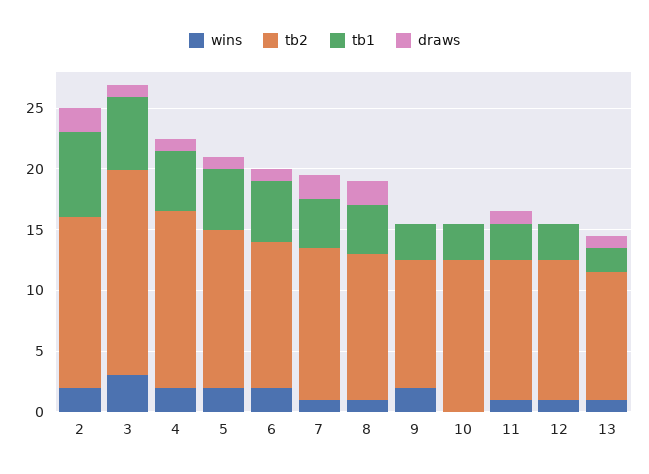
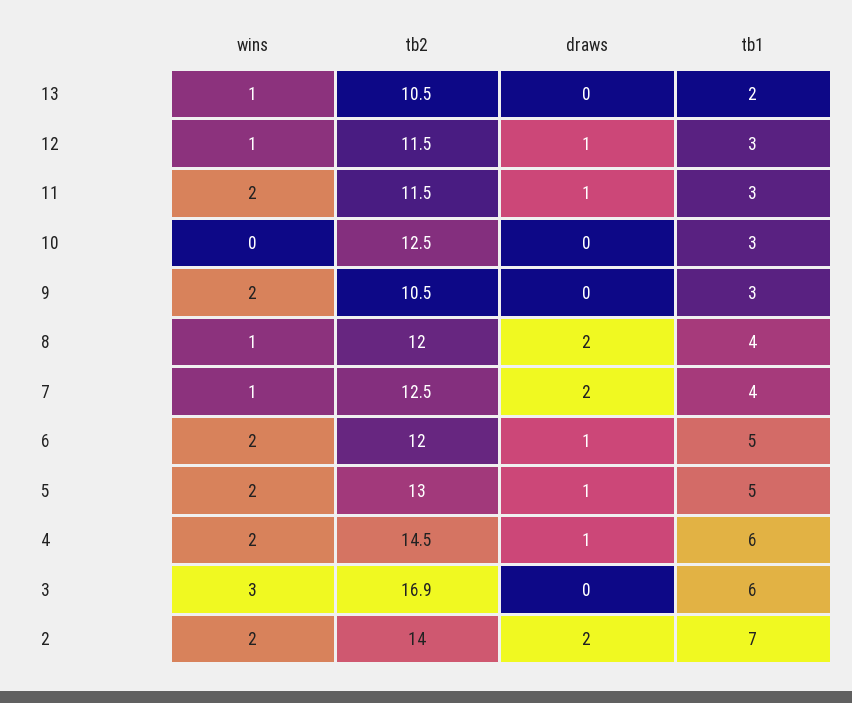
draws, 3: 1 -> 0
tb1, 4: 5 -> 6
wins, 11: 1 -> 2
draws, 12: 0 -> 1
draws, 13: 1 -> 0

